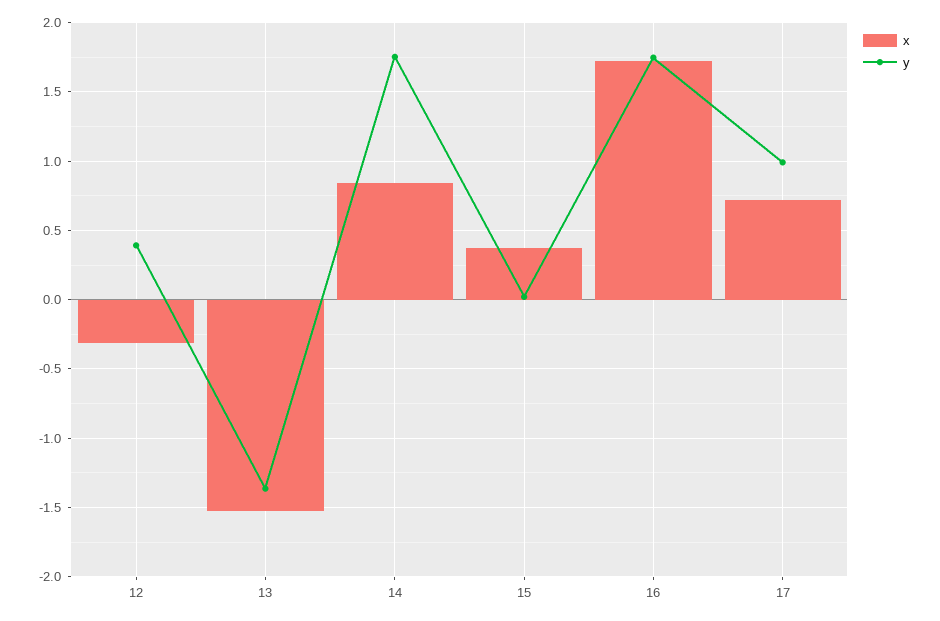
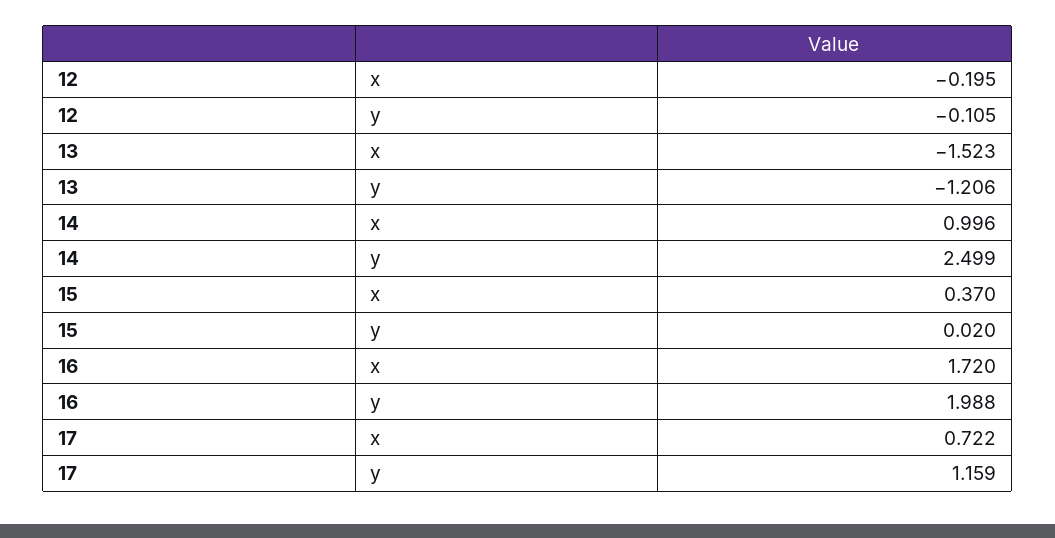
x, 12: -0.3 -> -0.195
y, 12: 0.4 -> -0.105
y, 13: -1.35 -> -1.206
x, 14: 0.85 -> 0.996
y, 14: 1.75 -> 2.499
y, 16: 1.75 -> 1.988
y, 17: 1 -> 1.159

